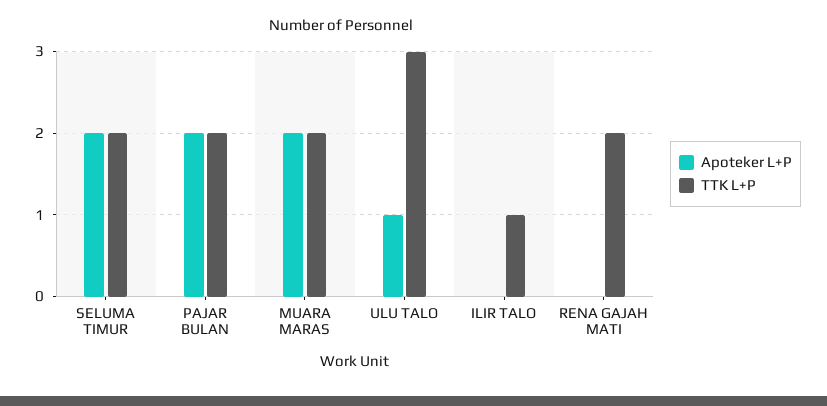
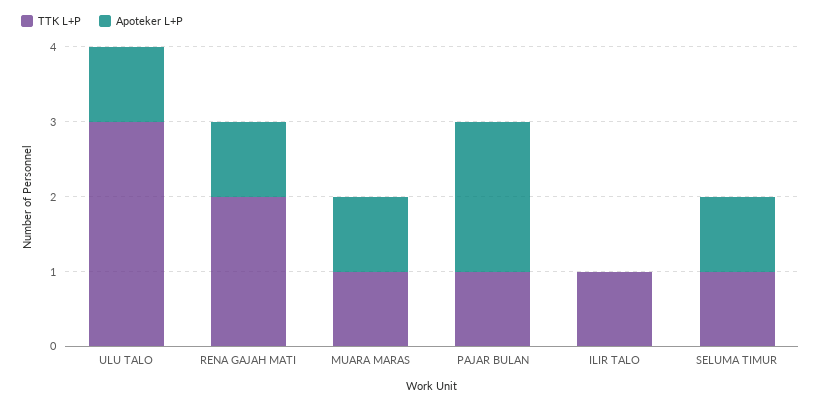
Apoteker L+P, SELUMA TIMUR: 2 -> 1
TTK L+P, SELUMA TIMUR: 2 -> 1
TTK L+P, PAJAR BULAN: 2 -> 1
Apoteker L+P, MUARA MARAS: 2 -> 1
TTK L+P, MUARA MARAS: 2 -> 1
Apoteker L+P, RENA GAJAH MATI: 0 -> 1

